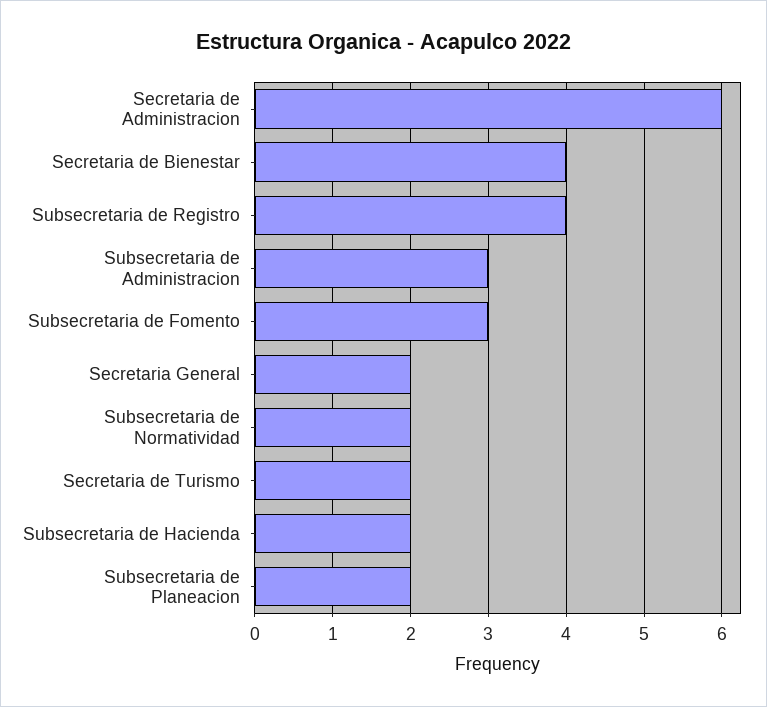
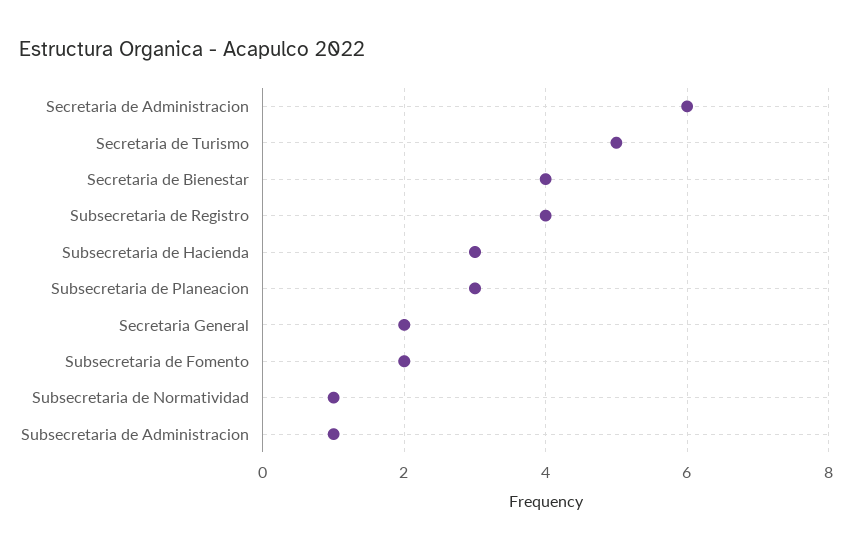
Subsecretaria de Administracion: 3 -> 1
Subsecretaria de Fomento: 3 -> 2
Subsecretaria de Normatividad: 2 -> 1
Secretaria de Turismo: 2 -> 5
Subsecretaria de Hacienda: 2 -> 3
Subsecretaria de Planeacion: 2 -> 3

